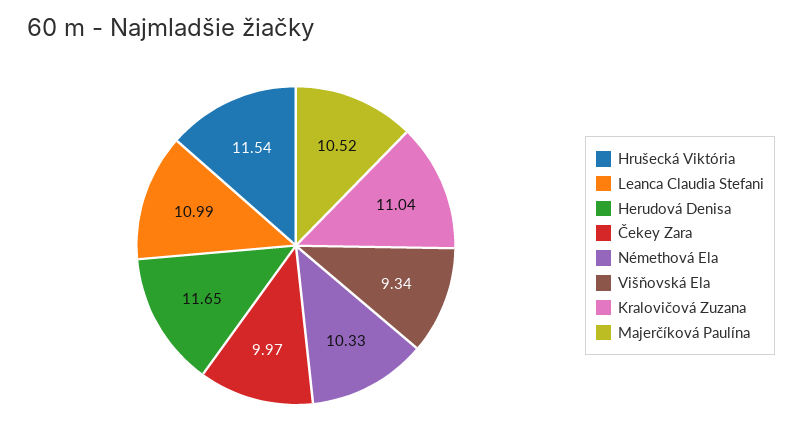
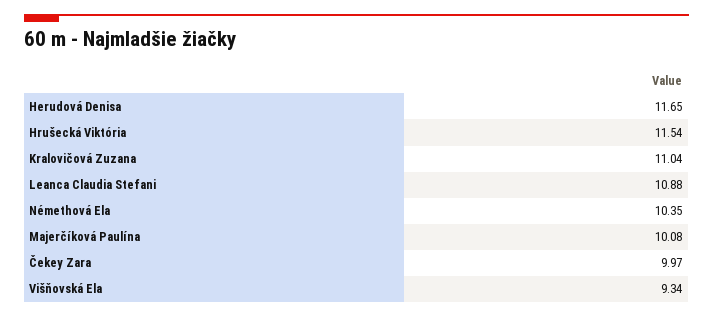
Leanca Claudia Stefani: 10.99 -> 10.88
Némethová Ela: 10.33 -> 10.35
Majerčíková Paulína: 10.52 -> 10.08

